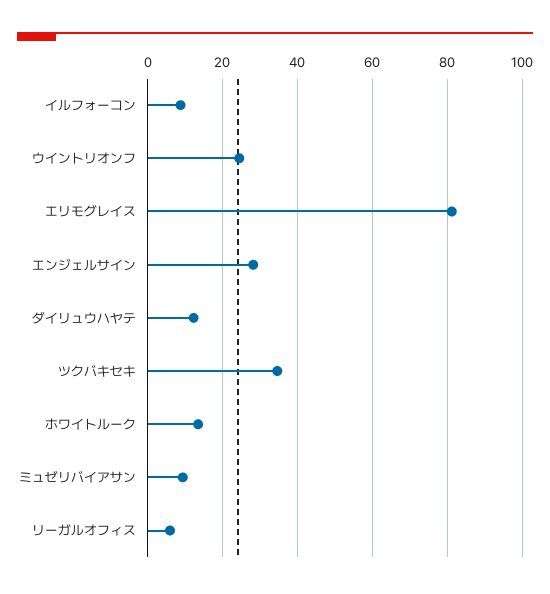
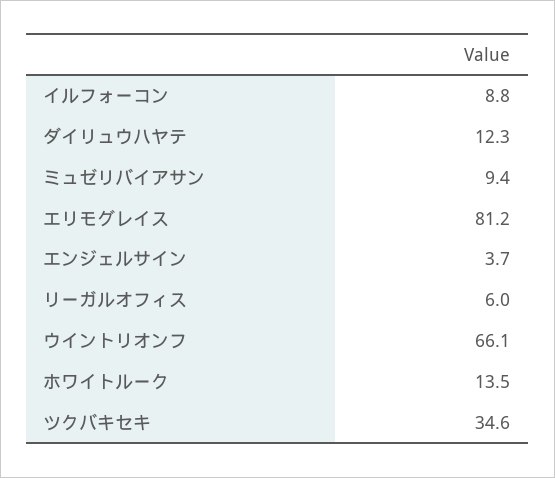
ウイントリオンフ: 24 -> 66.1
エンジェルサイン: 28 -> 3.7

